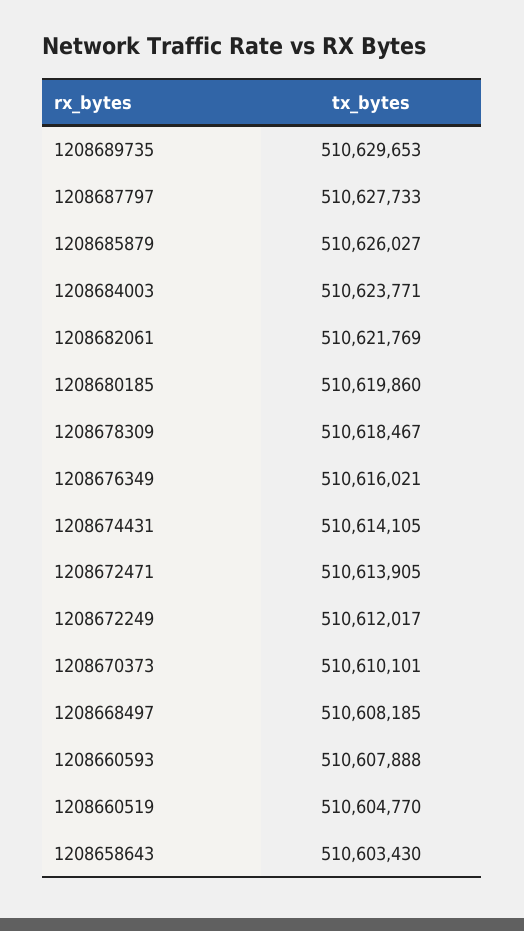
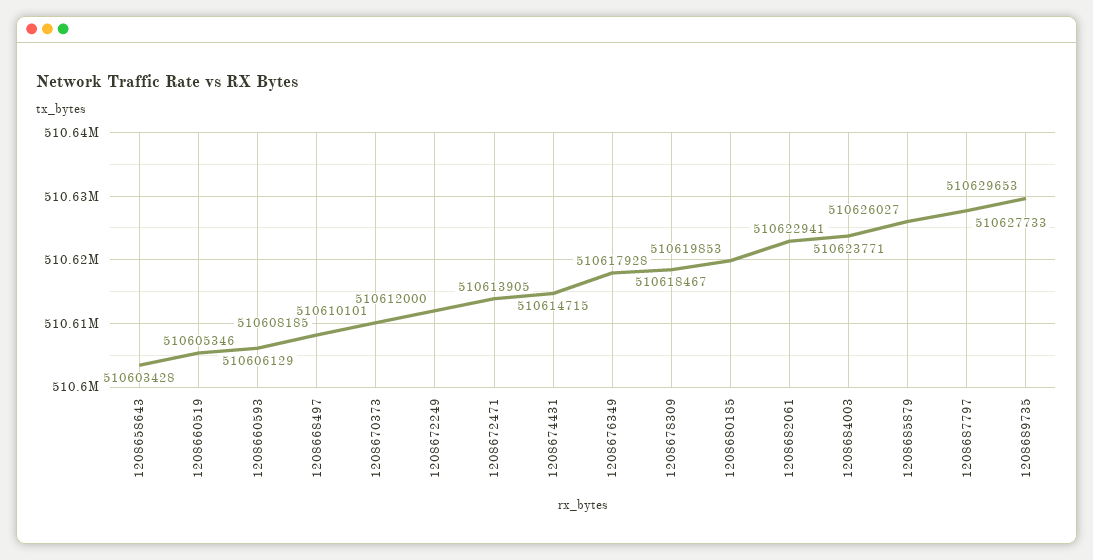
1208682061: 510621769 -> 510622941
1208680185: 510619860 -> 510619853
1208676349: 510616021 -> 510617928
1208674431: 510614105 -> 510614715
1208672249: 510612017 -> 510612000
1208660593: 510607888 -> 510606129
1208660519: 510604770 -> 510605346
1208658643: 510603430 -> 510603428

